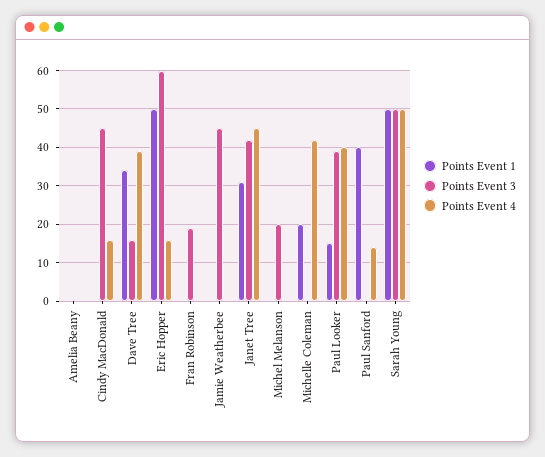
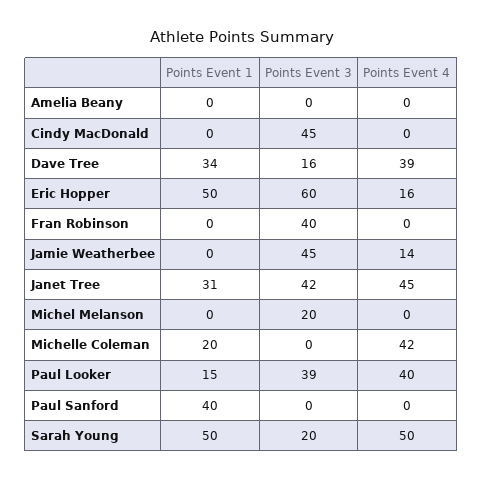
Points Event 4, Cindy MacDonald: 15 -> 0
Points Event 3, Fran Robinson: 20 -> 40
Points Event 4, Jamie Weatherbee: 0 -> 14
Points Event 4, Paul Sanford: 15 -> 0
Points Event 3, Sarah Young: 50 -> 20

